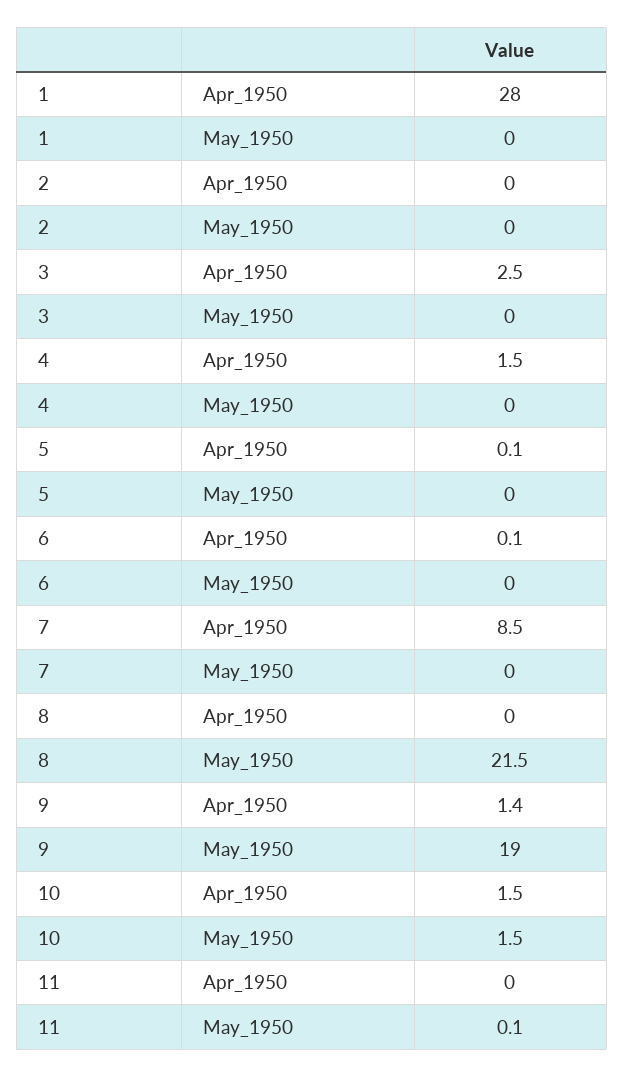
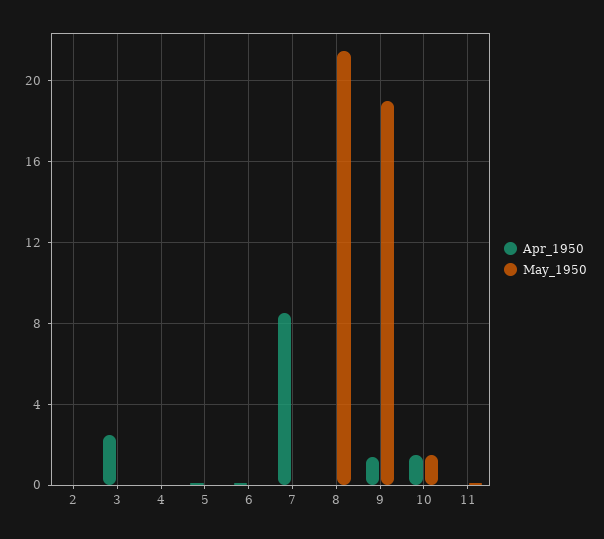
Apr_1950, 1: 28 -> none
May_1950, 1: 0 -> none
Apr_1950, 4: 1.5 -> 0

